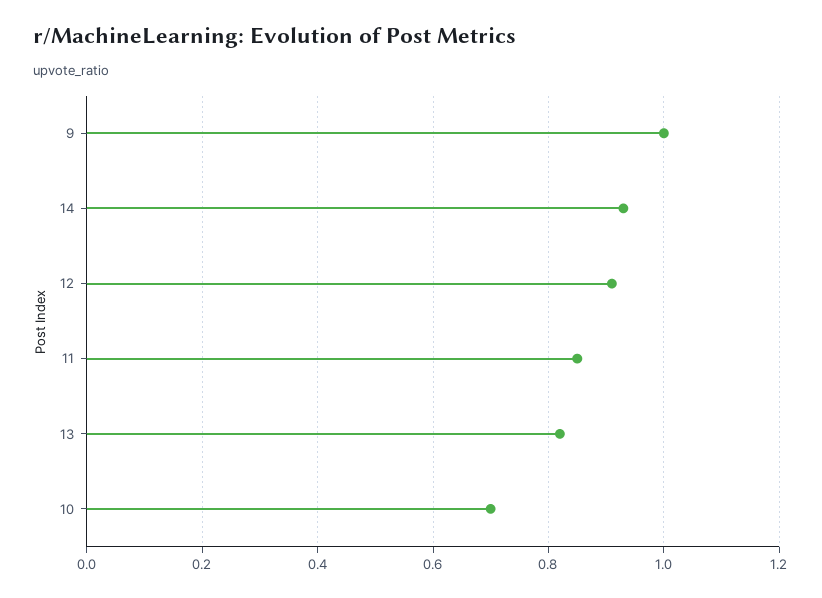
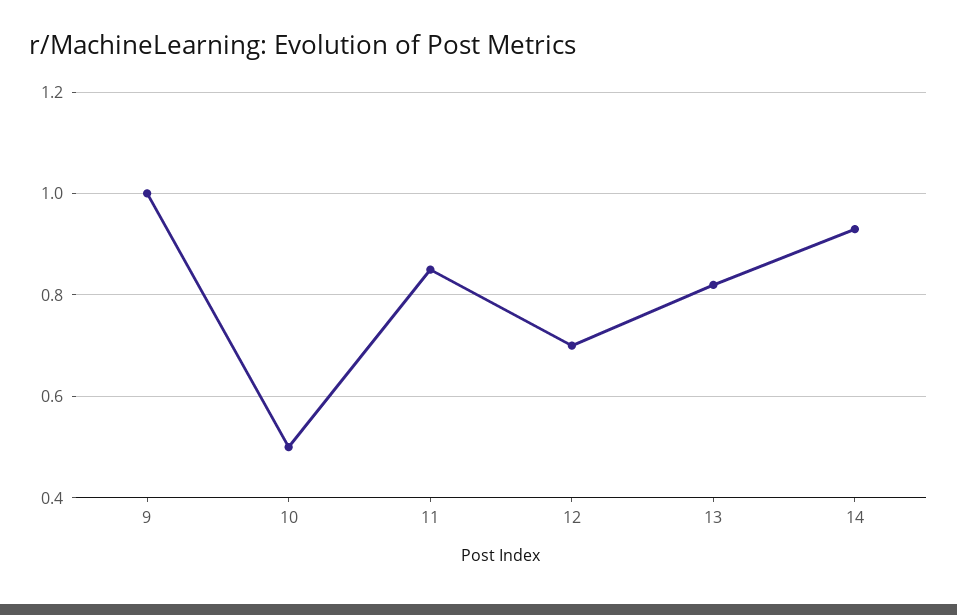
12: 0.9 -> 0.7
10: 0.7 -> 0.5

